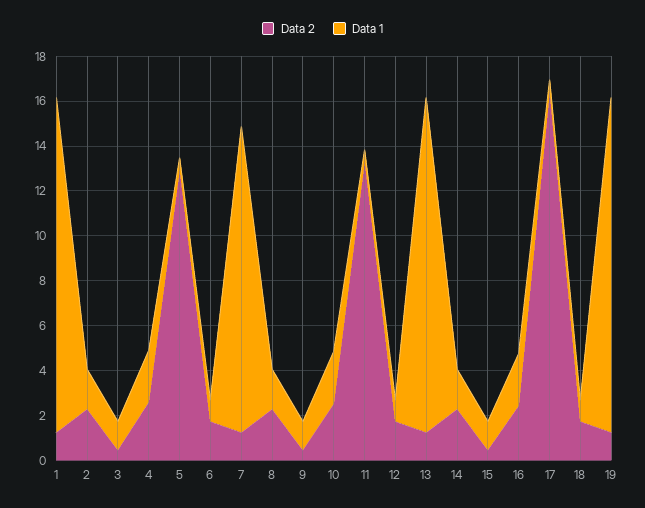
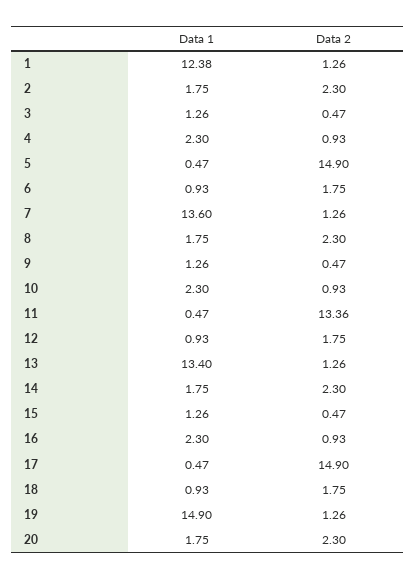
Data 1, 1: 15 -> 12.38
Data 2, 4: 2.5 -> 0.93
Data 2, 5: 13 -> 14.9
Data 2, 10: 2.5 -> 0.93
Data 1, 13: 15 -> 13.4
Data 2, 16: 2.5 -> 0.93
Data 2, 17: 16.5 -> 14.9
Data 1, 20: none -> 1.75
Data 2, 20: none -> 2.3

